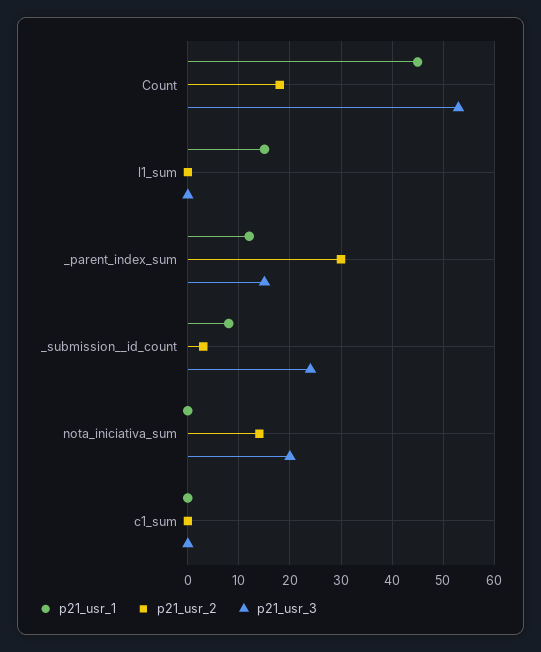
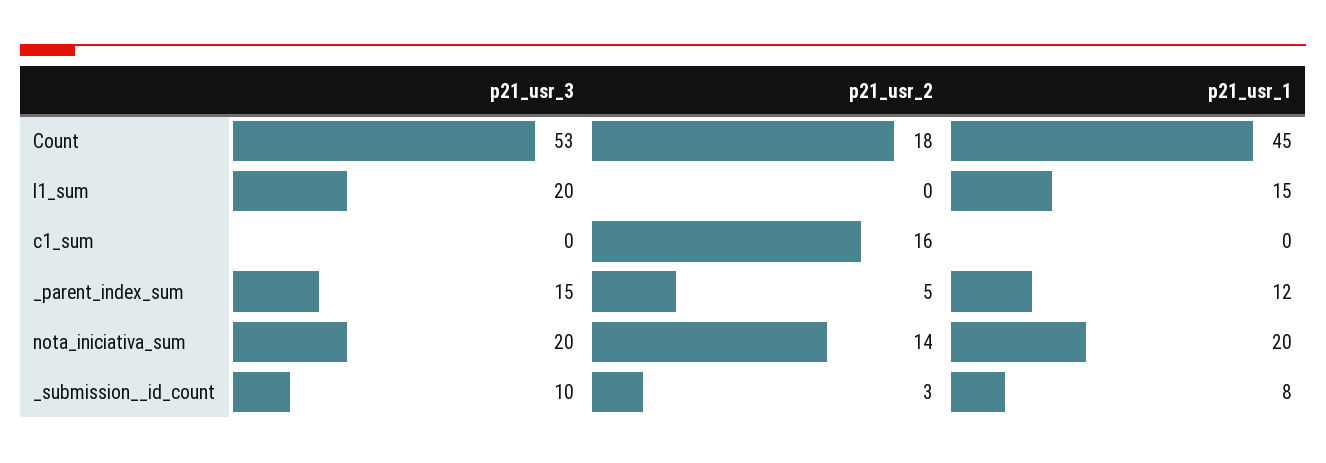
p21_usr_3, l1_sum: 0 -> 20
p21_usr_2, _parent_index_sum: 30 -> 5
p21_usr_3, _submission__id_count: 25 -> 10
p21_usr_1, nota_iniciativa_sum: 0 -> 20
p21_usr_2, c1_sum: 0 -> 16

